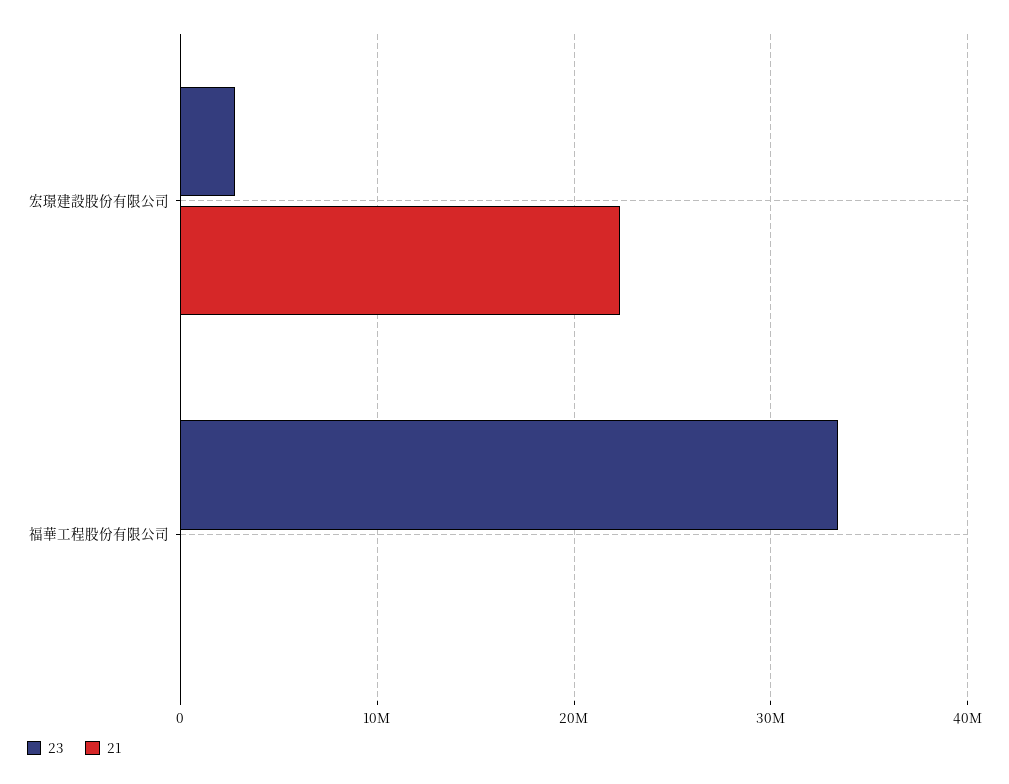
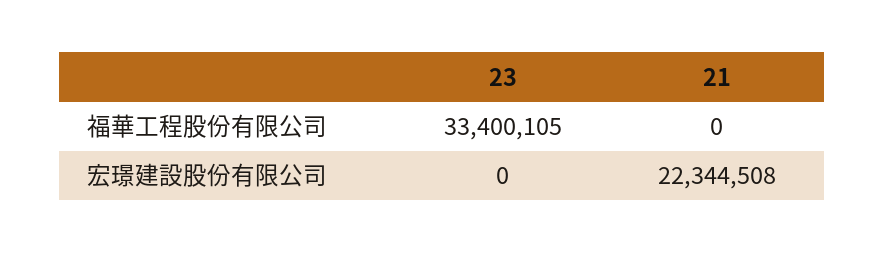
23, 宏璟建設股份有限公司: 3000000 -> 0

